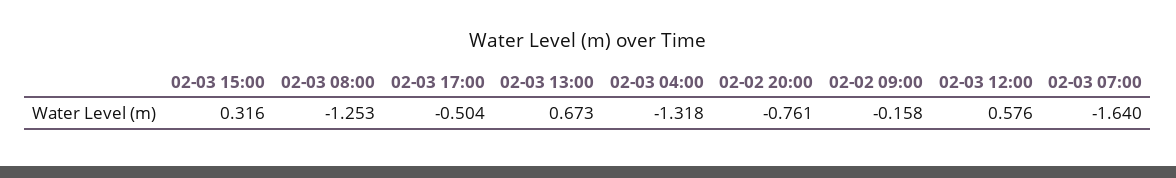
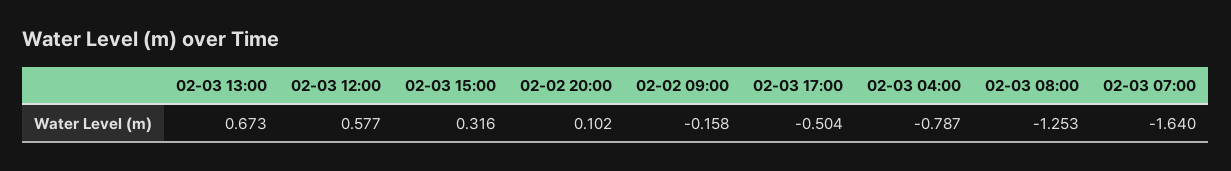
02-03 04:00: -1.318 -> -0.787
02-02 20:00: -0.761 -> 0.102
02-03 12:00: 0.576 -> 0.577

